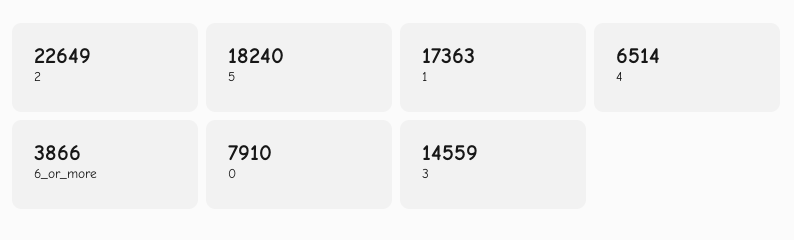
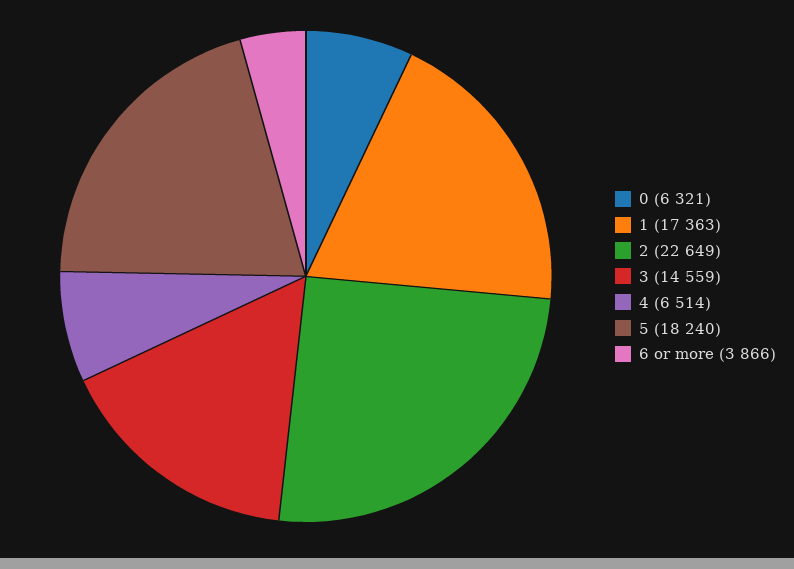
0: 7910 -> 6321

